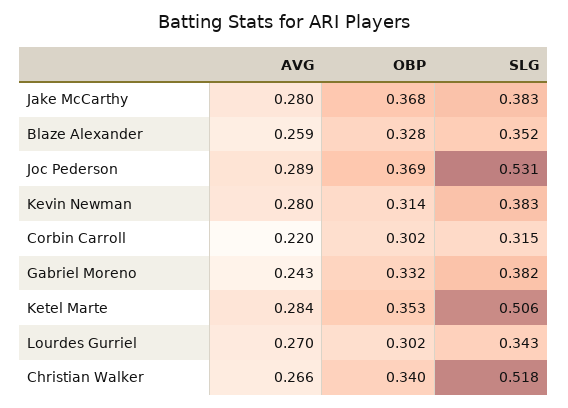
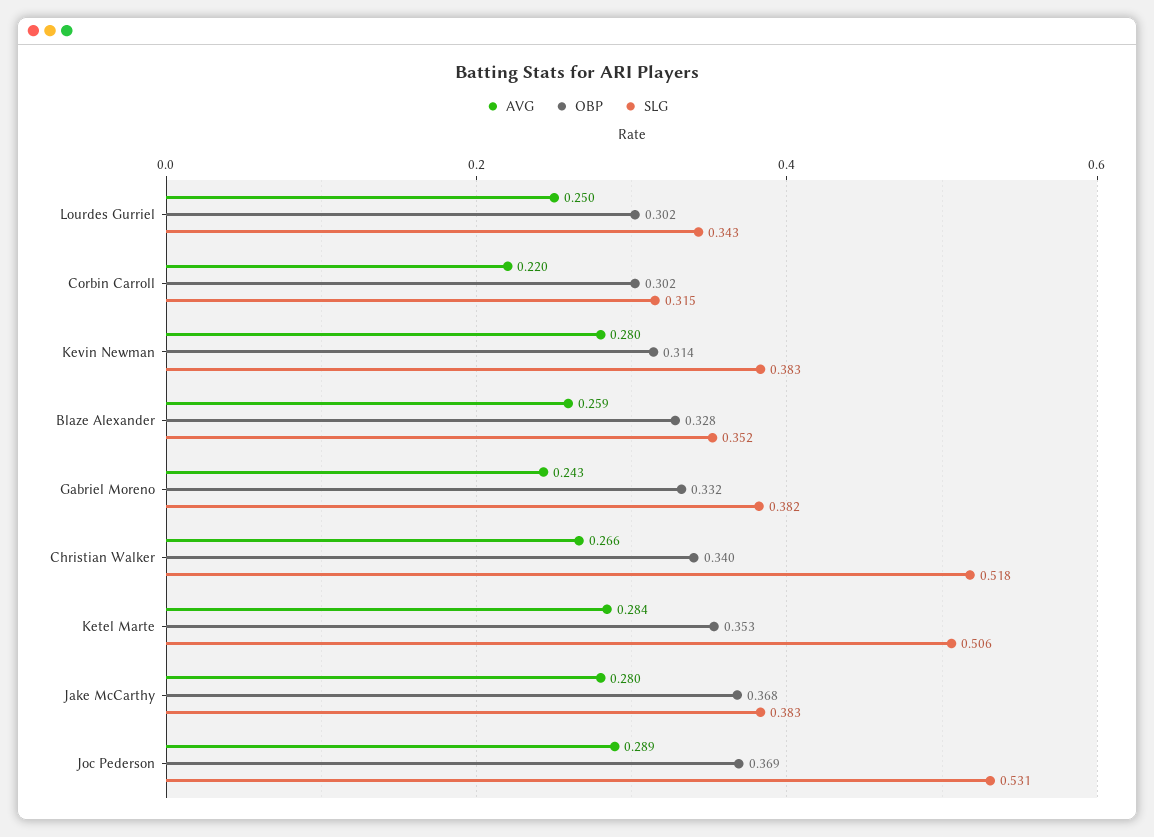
AVG, Lourdes Gurriel: 0.27 -> 0.25

